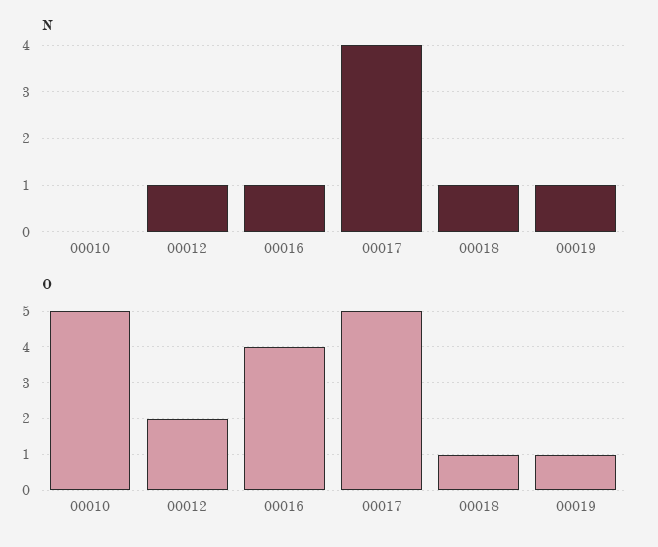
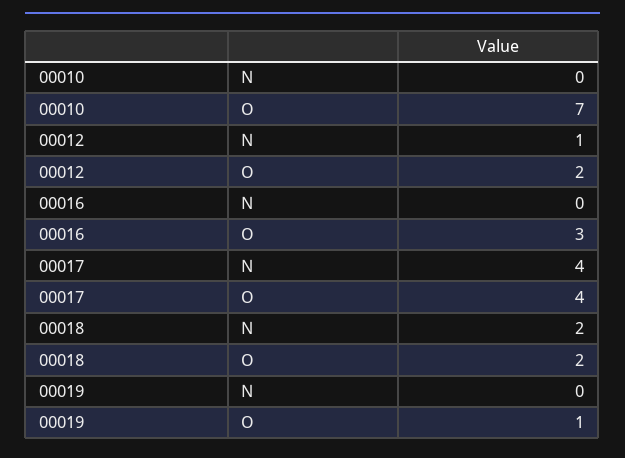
N, 00016: 1 -> 0
N, 00018: 1 -> 2
N, 00019: 1 -> 0
O, 00010: 5 -> 7
O, 00016: 4 -> 3
O, 00017: 5 -> 4
O, 00018: 1 -> 2

